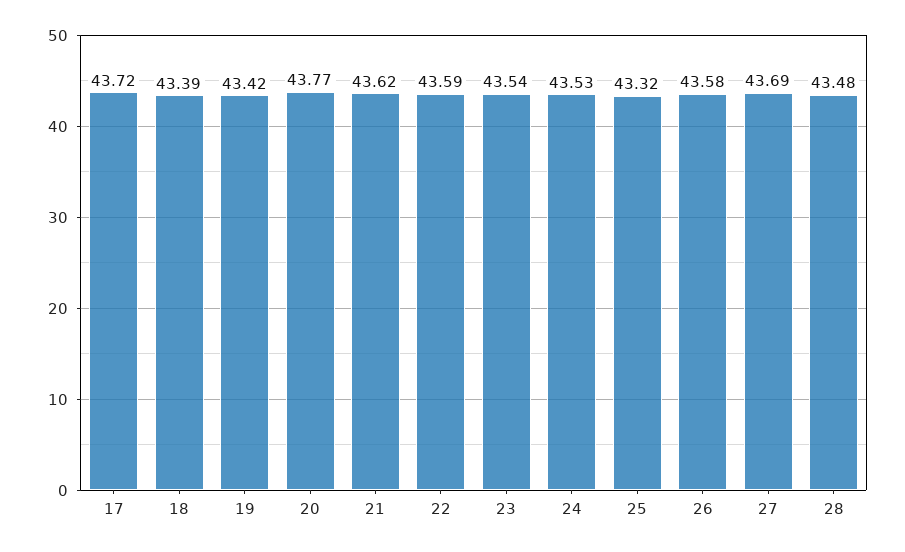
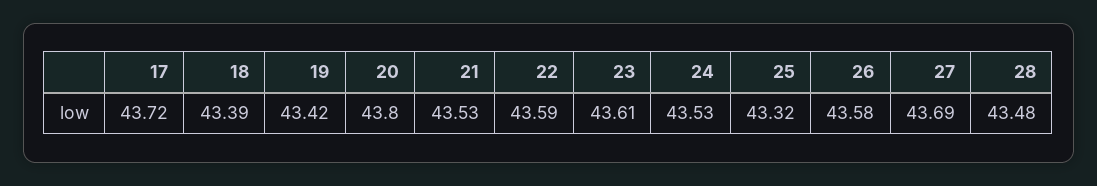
20: 43.77 -> 43.8
21: 43.62 -> 43.53
23: 43.54 -> 43.61

